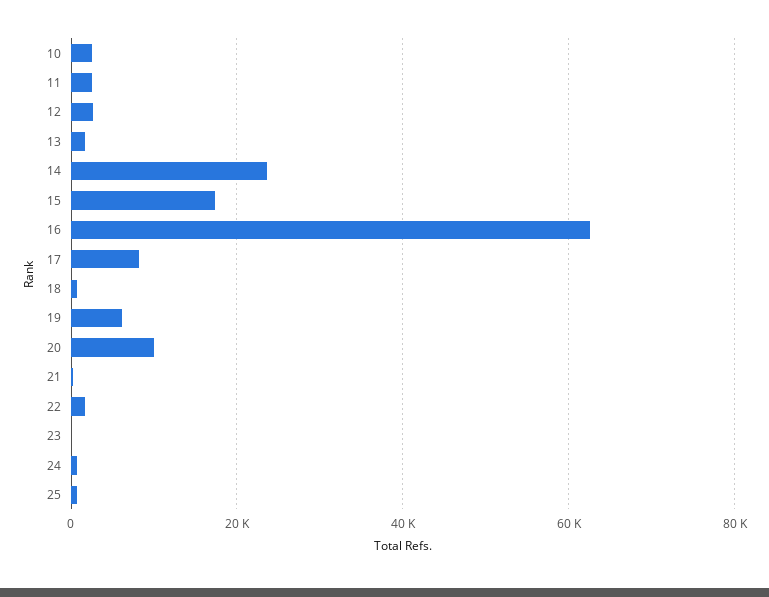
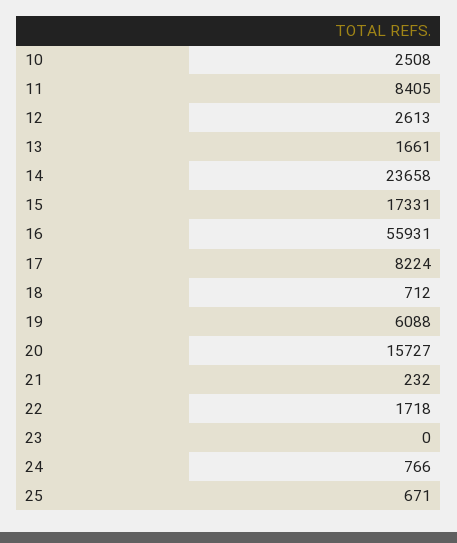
11: 2000 -> 8405
16: 62000 -> 55931
20: 10000 -> 15727

